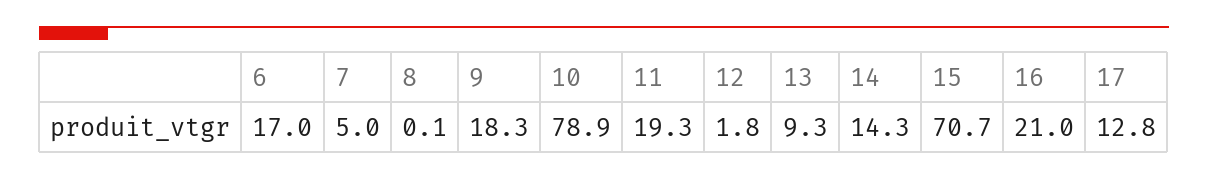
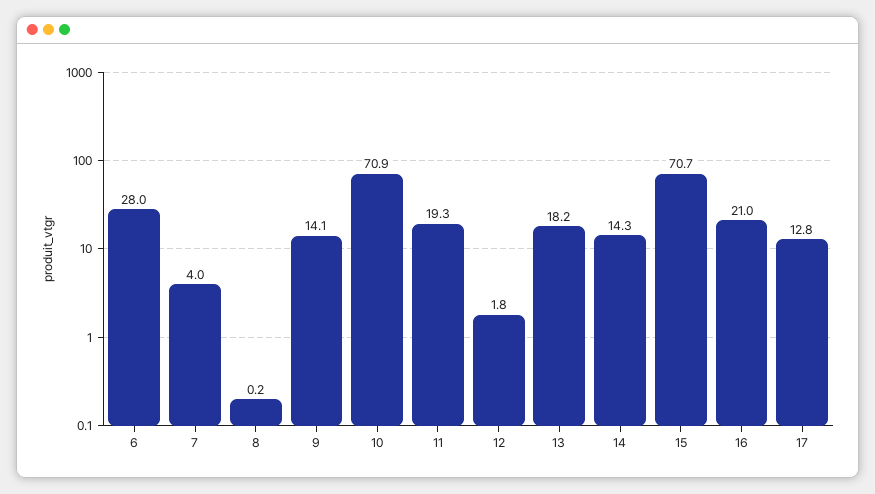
6: 17 -> 28
7: 5 -> 4
8: 0.1 -> 0.2
9: 18.3 -> 14.1
10: 78.9 -> 70.9
13: 9.3 -> 18.2

